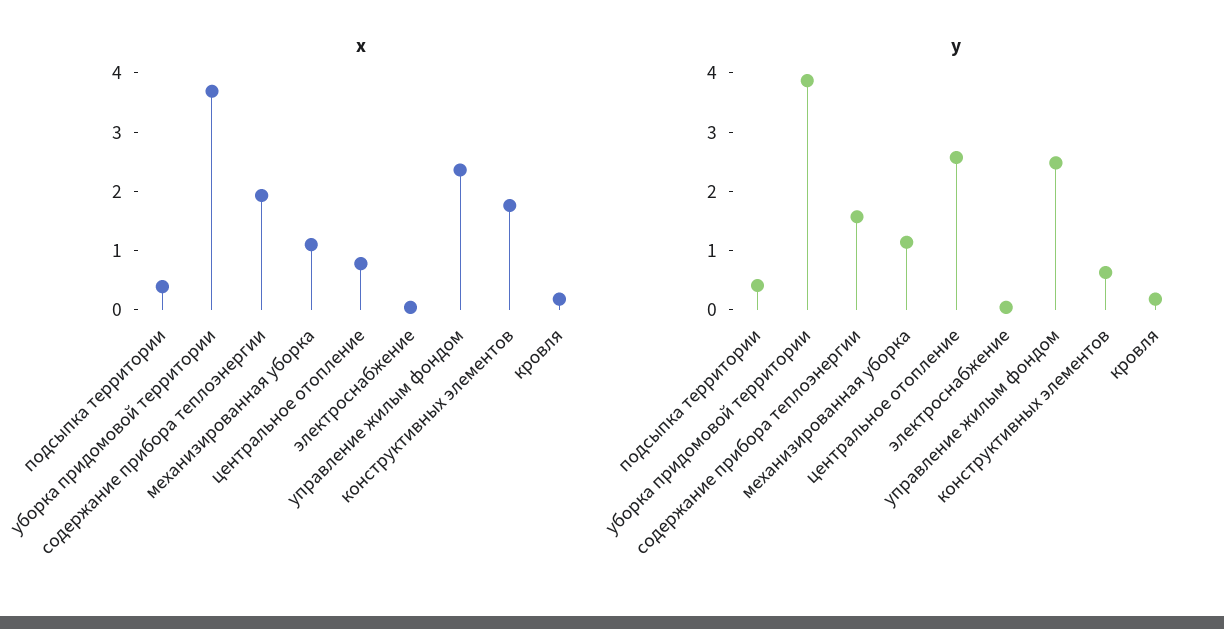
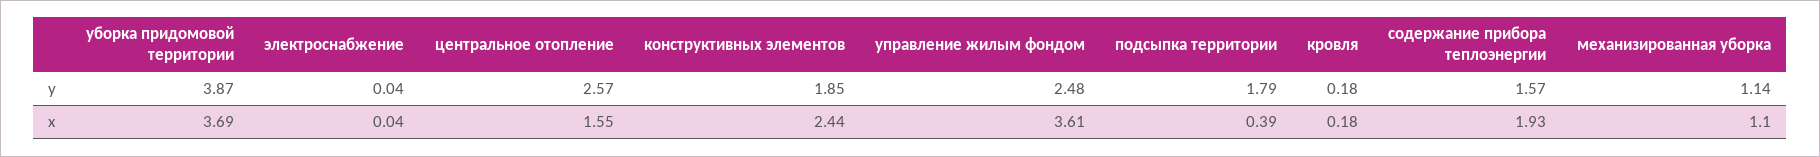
x, центральное отопление: 0.8 -> 1.55
x, управление жилым фондом: 2.4 -> 3.61
x, конструктивных элементов: 1.8 -> 2.44
y, подсыпка территории: 0.4 -> 1.79
y, конструктивных элементов: 0.6 -> 1.85

